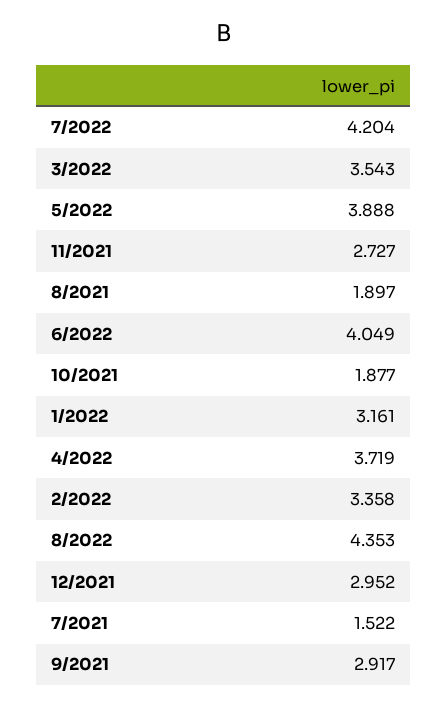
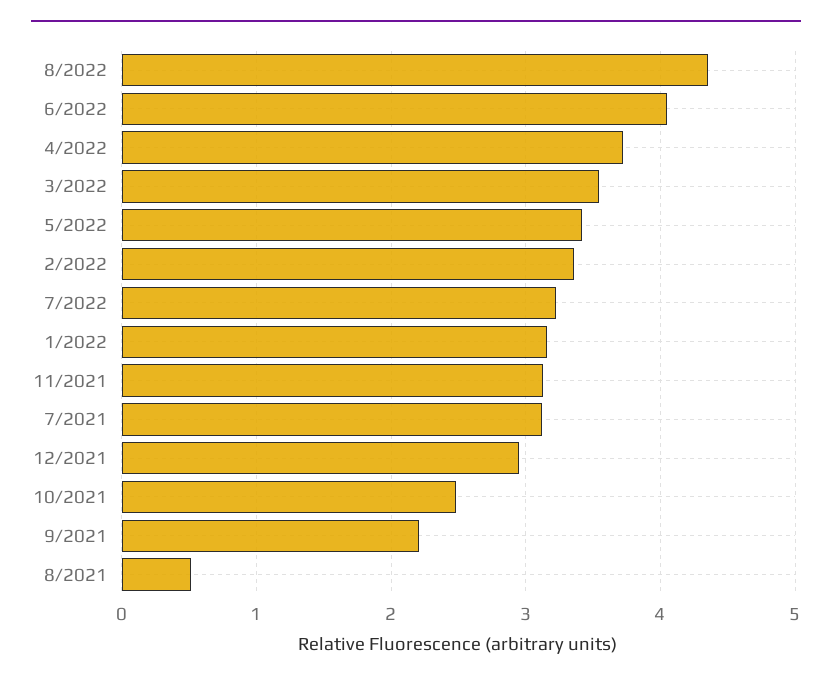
7/2022: 4.204 -> 3.2
5/2022: 3.888 -> 3.4
11/2021: 2.727 -> 3.1
8/2021: 1.897 -> 0.5
10/2021: 1.877 -> 2.5
7/2021: 1.522 -> 3.1
9/2021: 2.917 -> 2.2

